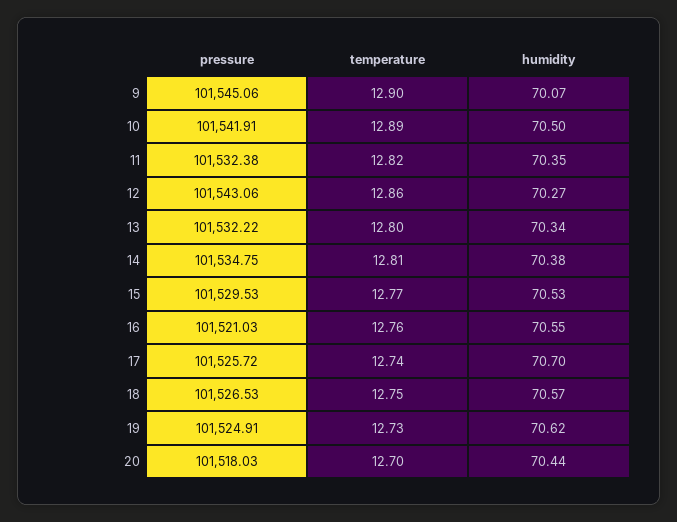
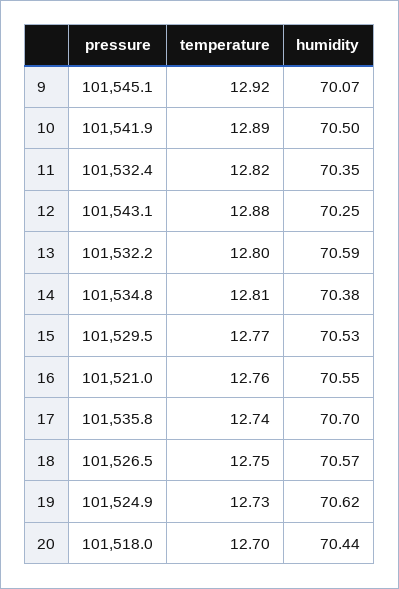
temperature, 9: 12.9 -> 12.92
temperature, 12: 12.86 -> 12.88
humidity, 12: 70.27 -> 70.25
humidity, 13: 70.34 -> 70.59
pressure, 17: 101525.72 -> 101535.8

